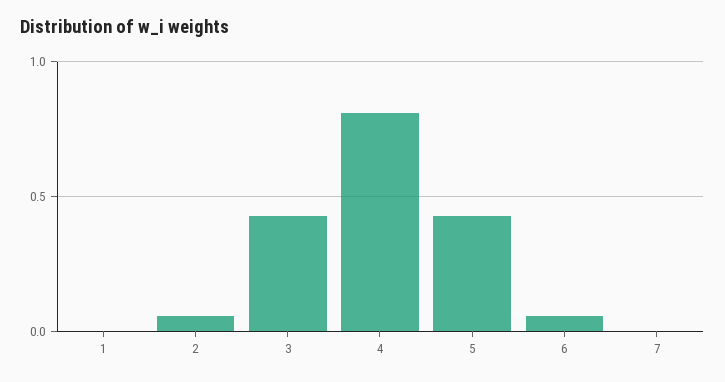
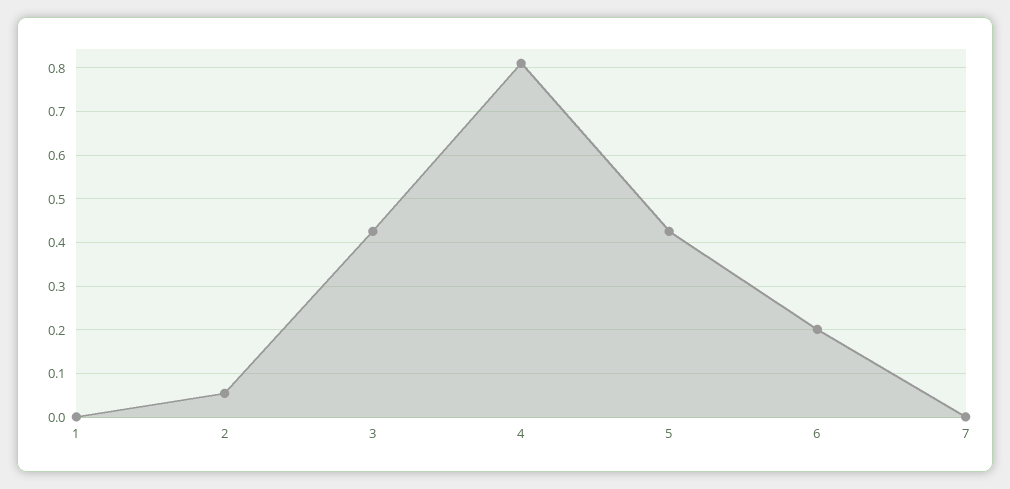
6: 0.05 -> 0.2

